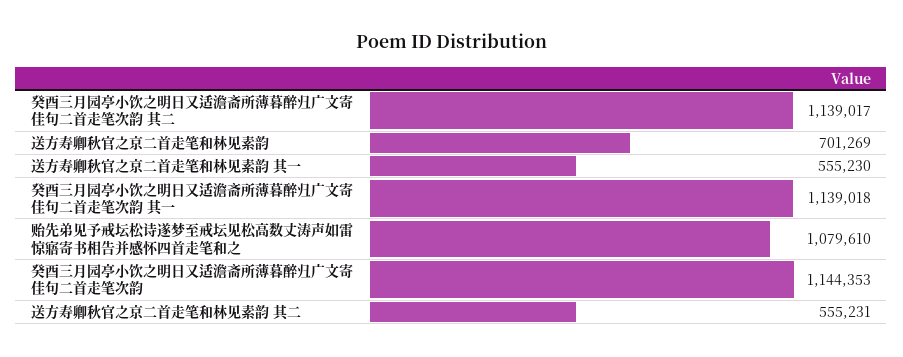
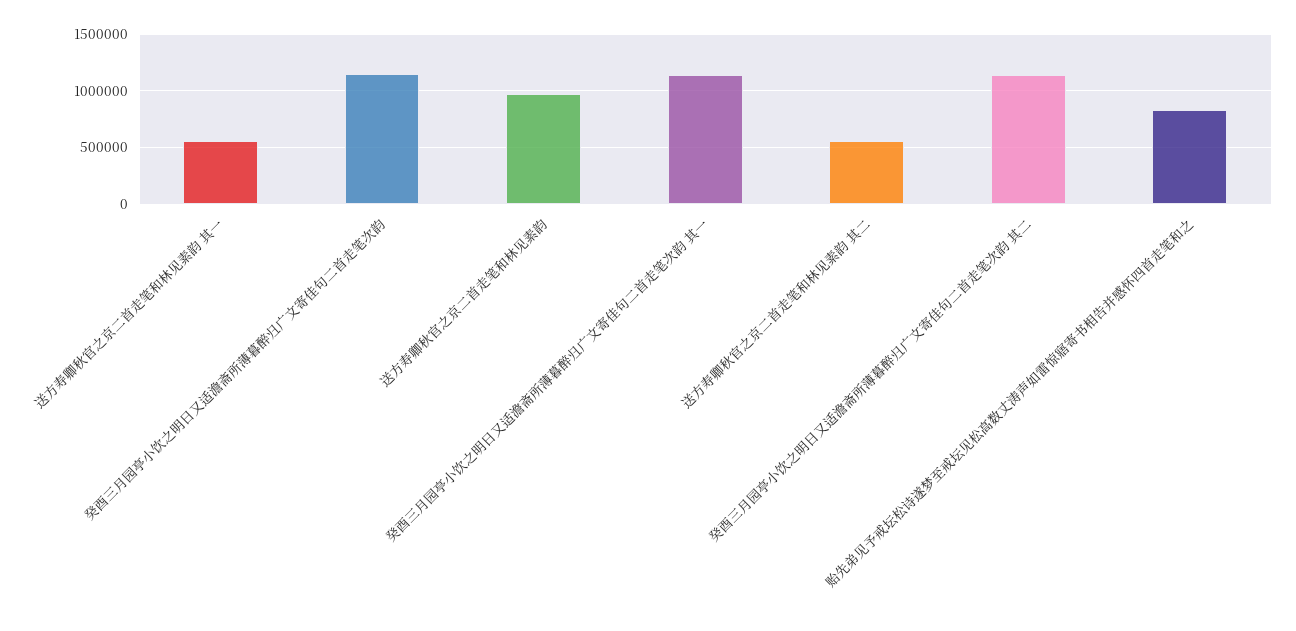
送方寿卿秋官之京二首走笔和林见素韵: 701269 -> 1000000
贻先弟见予戒坛松诗遂梦至戒坛见松高数丈涛声如雷惊寤寄书相告并感怀四首走笔和之: 1079610 -> 800000

